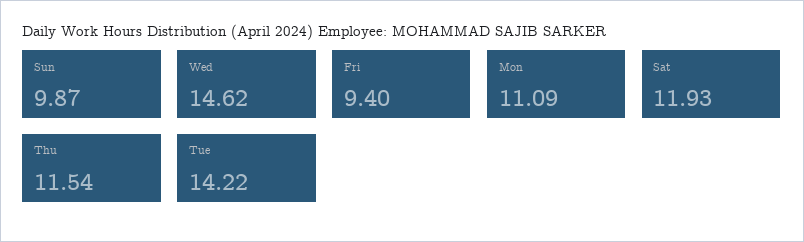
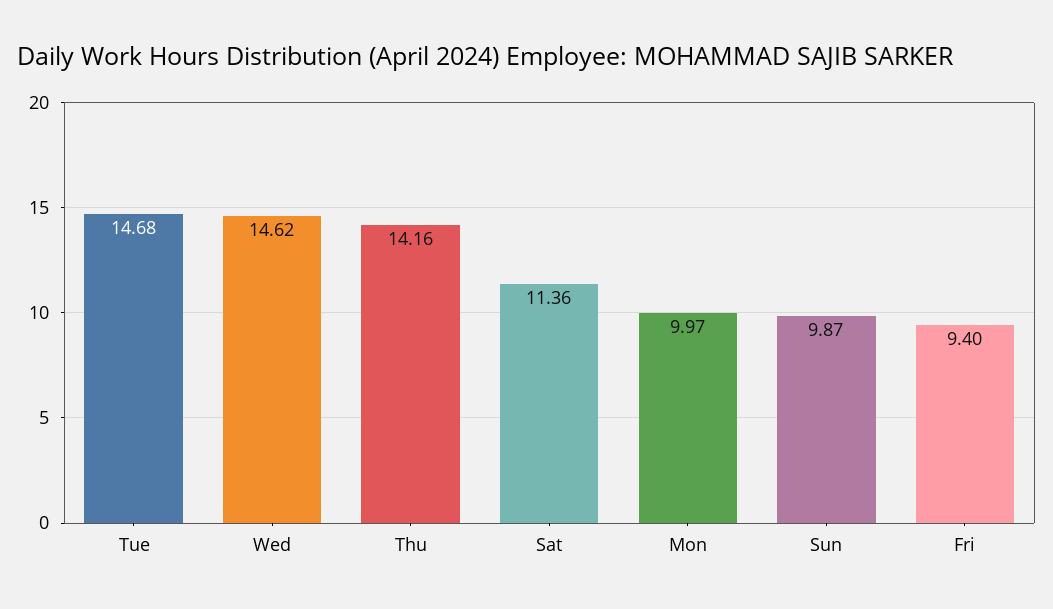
Mon: 11.09 -> 9.97
Sat: 11.93 -> 11.36
Thu: 11.54 -> 14.16
Tue: 14.22 -> 14.68

